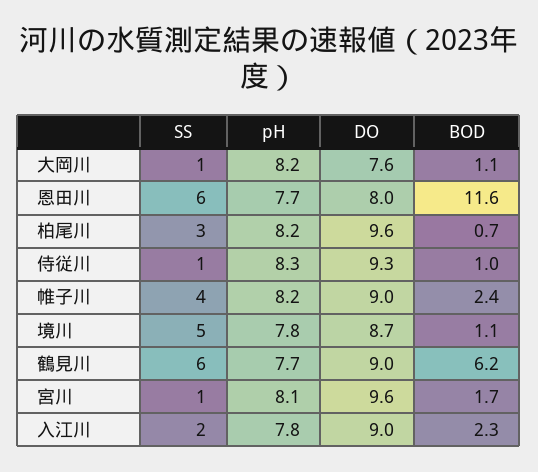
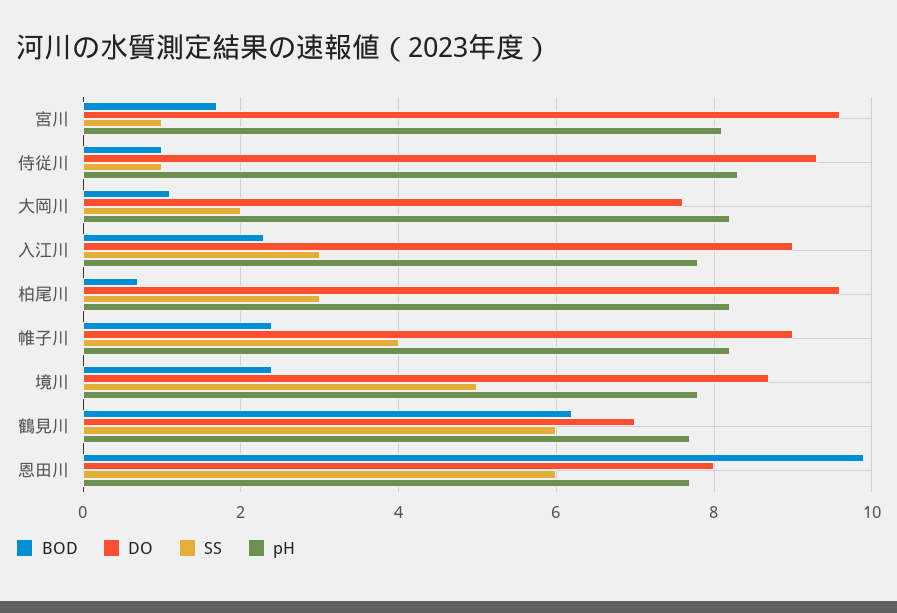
SS, 大岡川: 1 -> 2
BOD, 恩田川: 11.6 -> 10
BOD, 境川: 1.1 -> 2.5
DO, 鶴見川: 9 -> 7
SS, 入江川: 2 -> 3

